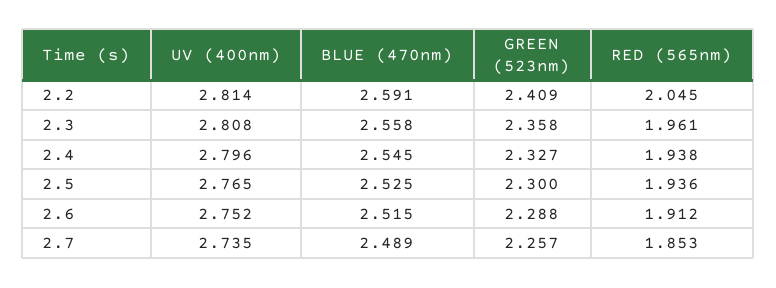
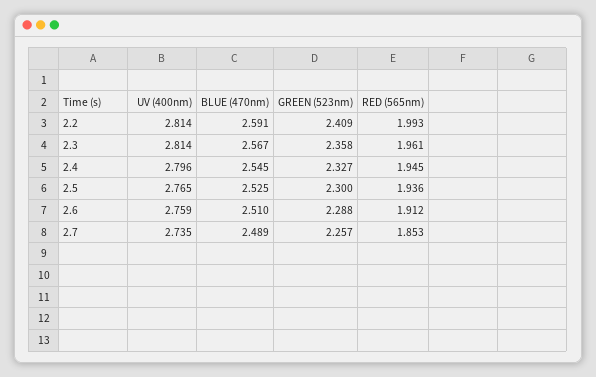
RED (565nm), 2.2: 2.045 -> 1.993
UV (400nm), 2.3: 2.808 -> 2.814
BLUE (470nm), 2.3: 2.558 -> 2.567
RED (565nm), 2.4: 1.938 -> 1.945
UV (400nm), 2.6: 2.752 -> 2.759
BLUE (470nm), 2.6: 2.515 -> 2.51

